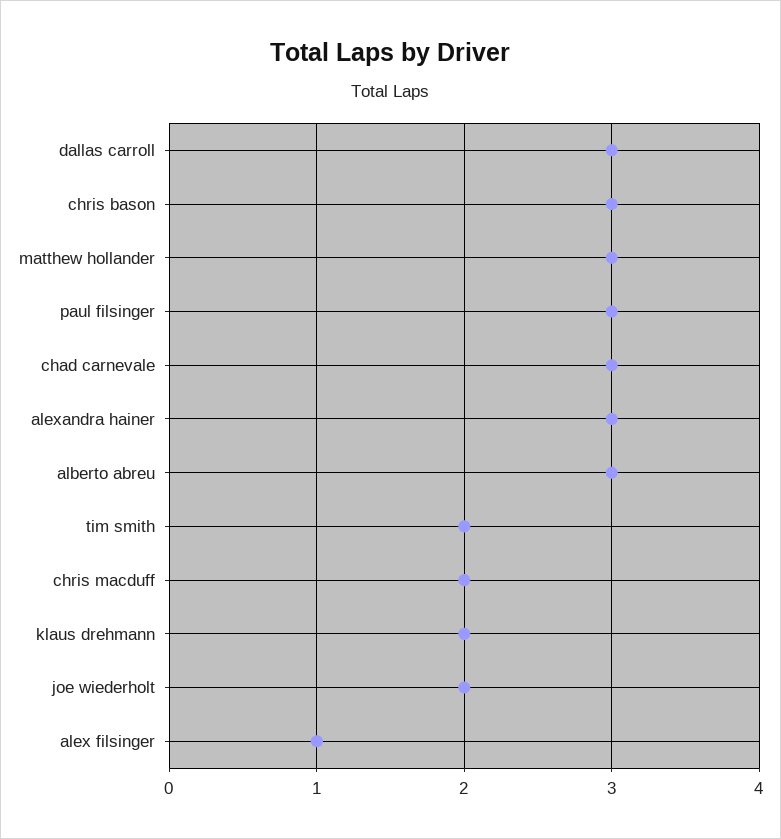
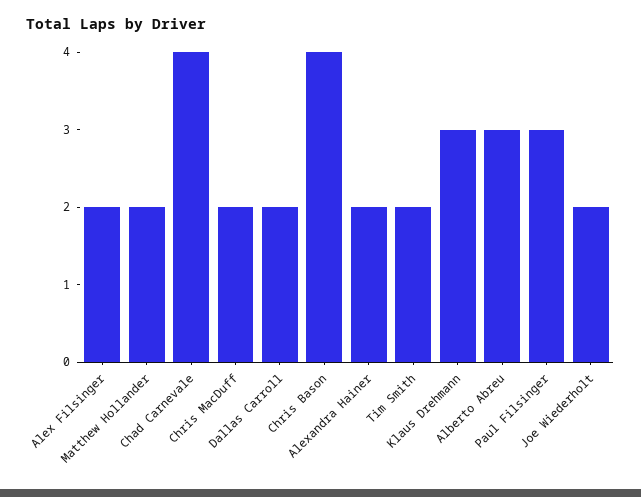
dallas carroll: 3 -> 2
chris bason: 3 -> 4
matthew hollander: 3 -> 2
chad carnevale: 3 -> 4
alexandra hainer: 3 -> 2
klaus drehmann: 2 -> 3
alex filsinger: 1 -> 2

